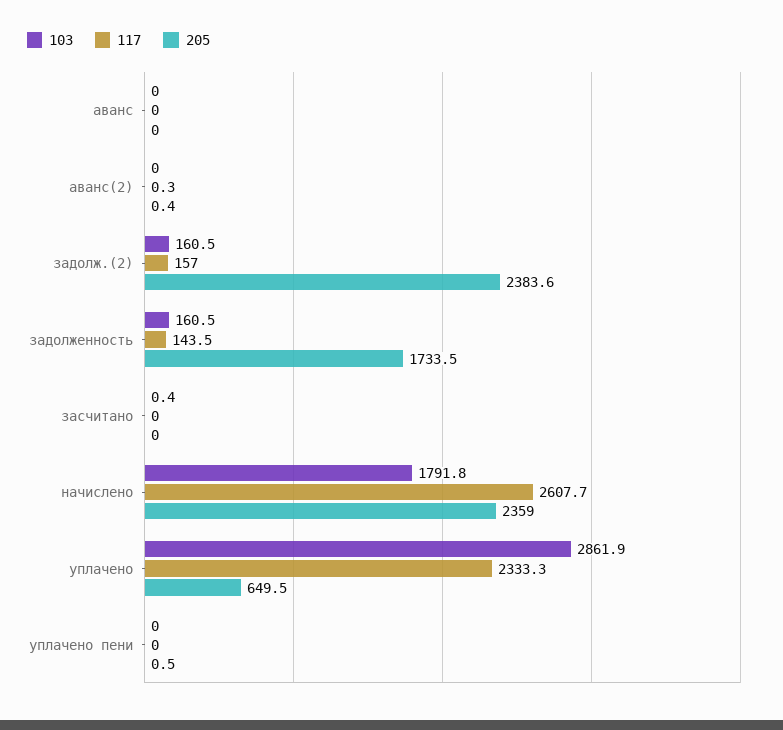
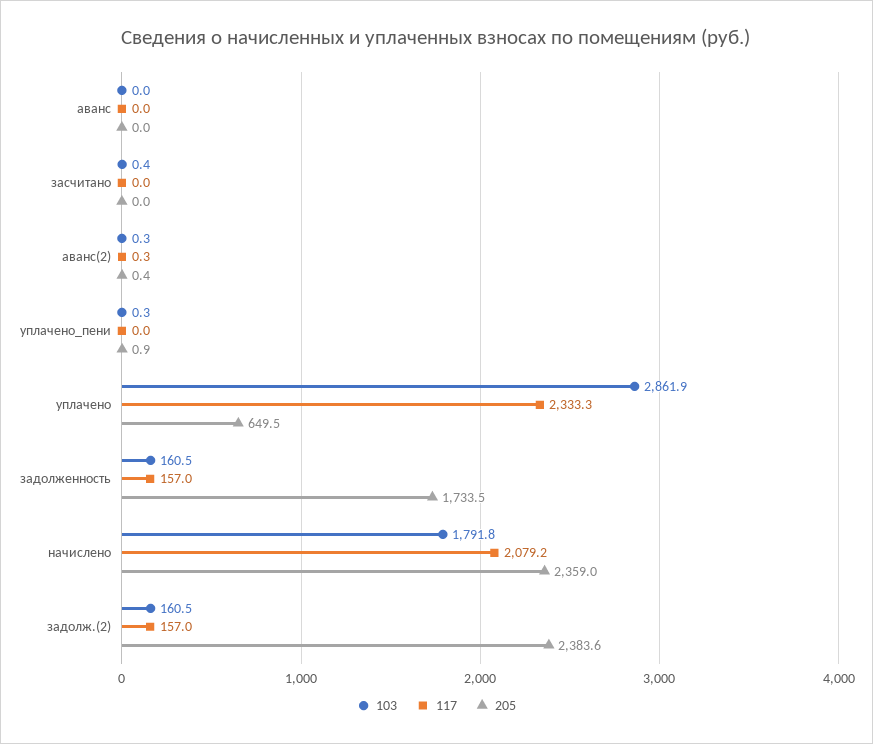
103, аванс(2): 0 -> 0.3
117, задолженность: 143.5 -> 157
117, начислено: 2607.7 -> 2079.2
103, уплачено пени: 0 -> 0.3
205, уплачено пени: 0.5 -> 0.9

